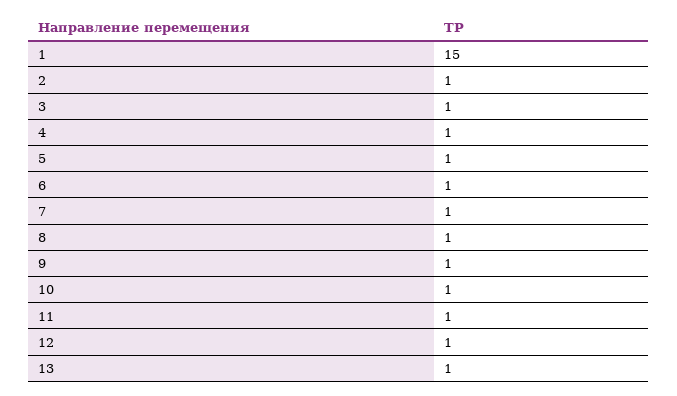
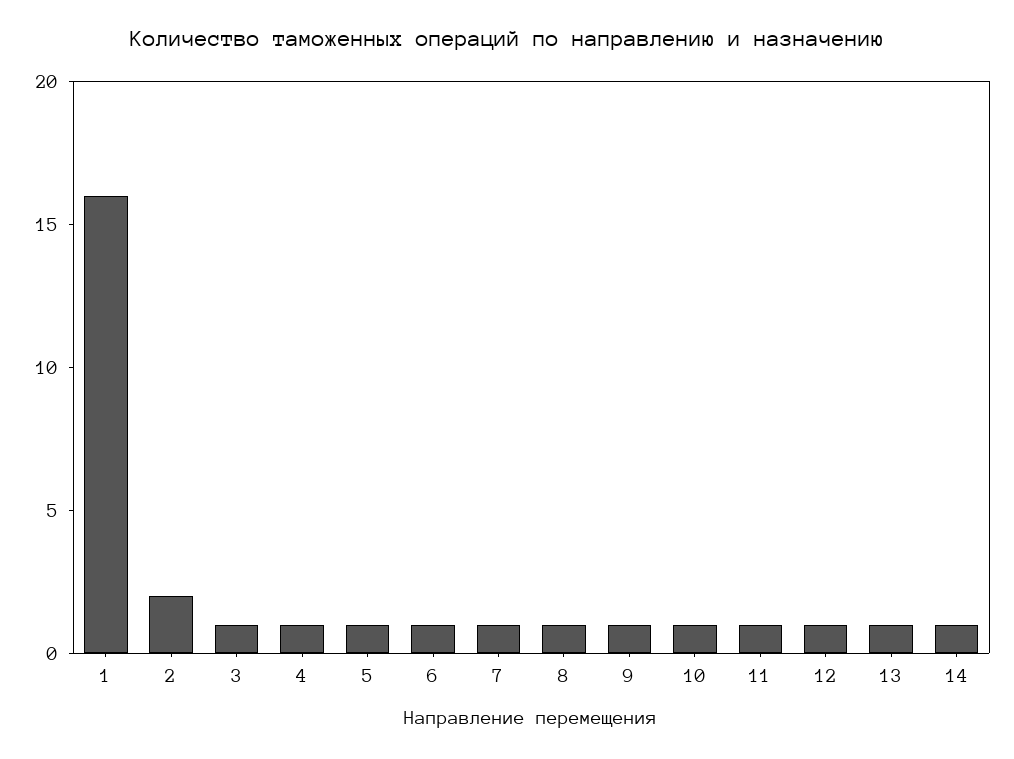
1: 15 -> 16
2: 1 -> 2
14: none -> 1

